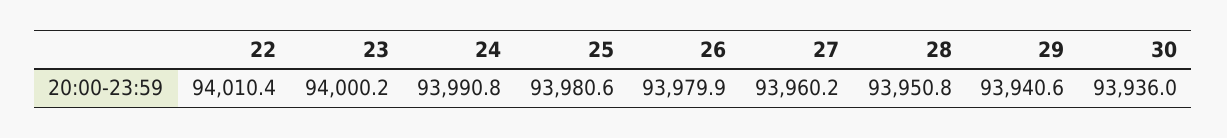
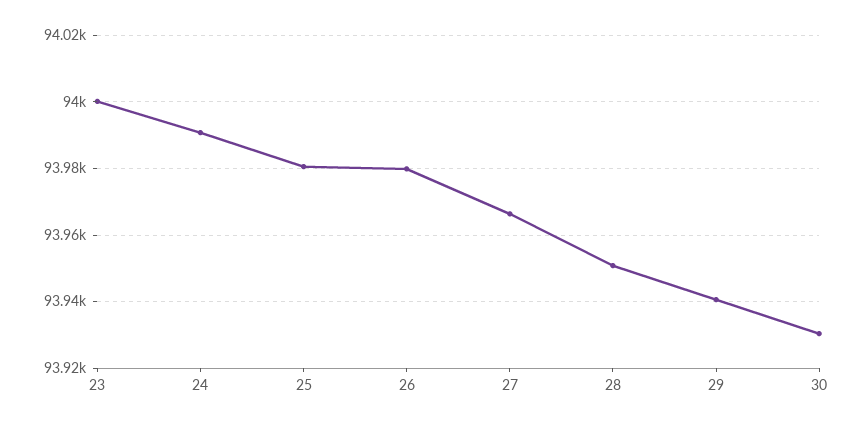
22: 94010.4 -> none
27: 93960.2 -> 93966
30: 93936 -> 93930

